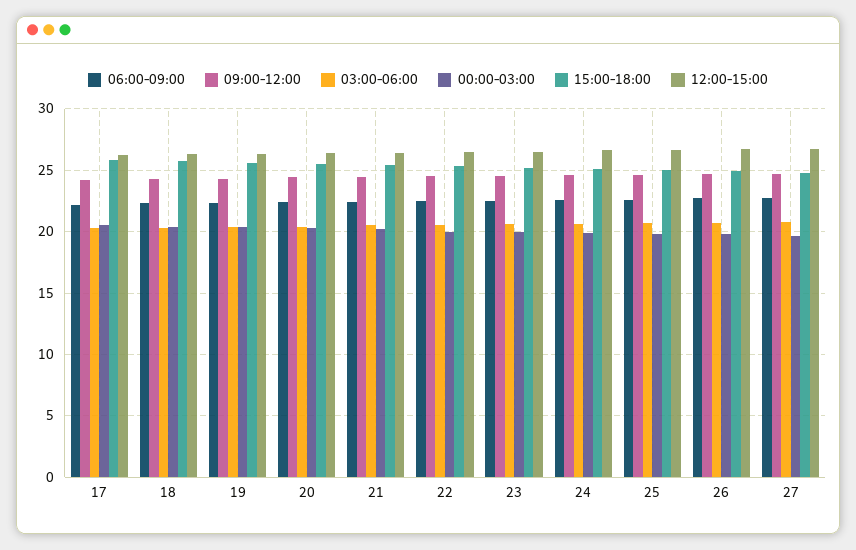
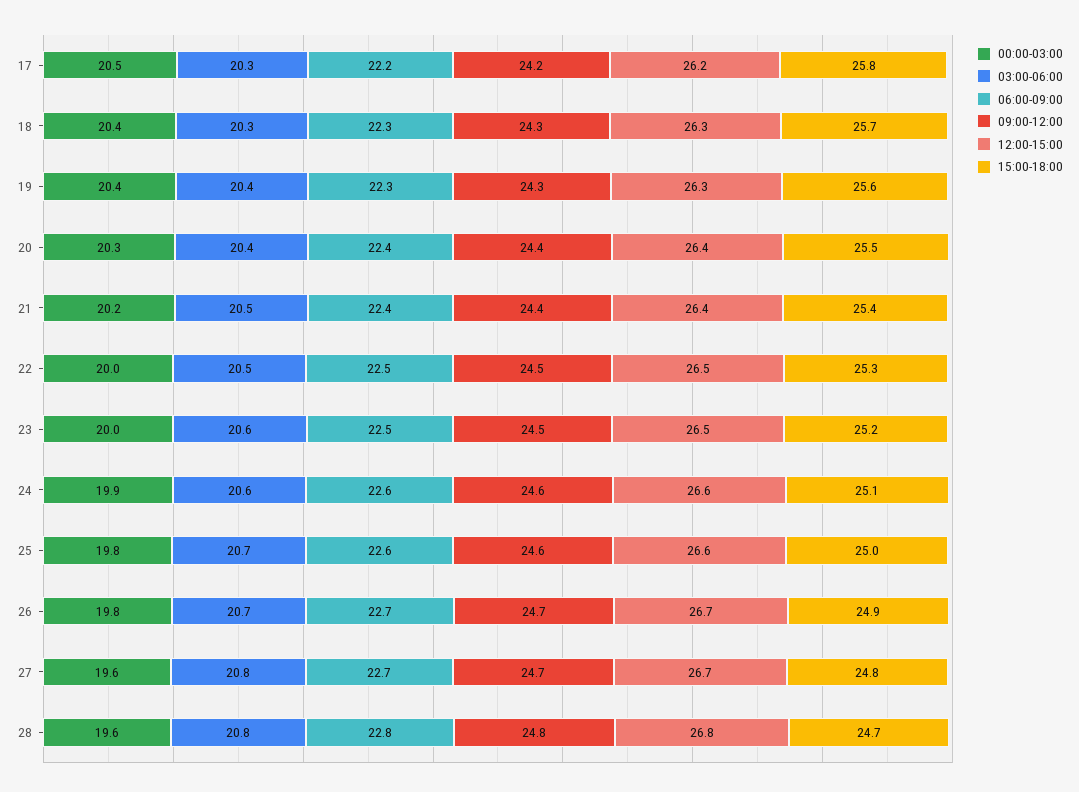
00:00-03:00, 28: none -> 19.6
03:00-06:00, 28: none -> 20.8
06:00-09:00, 28: none -> 22.8
09:00-12:00, 28: none -> 24.8
12:00-15:00, 28: none -> 26.8
15:00-18:00, 28: none -> 24.7

